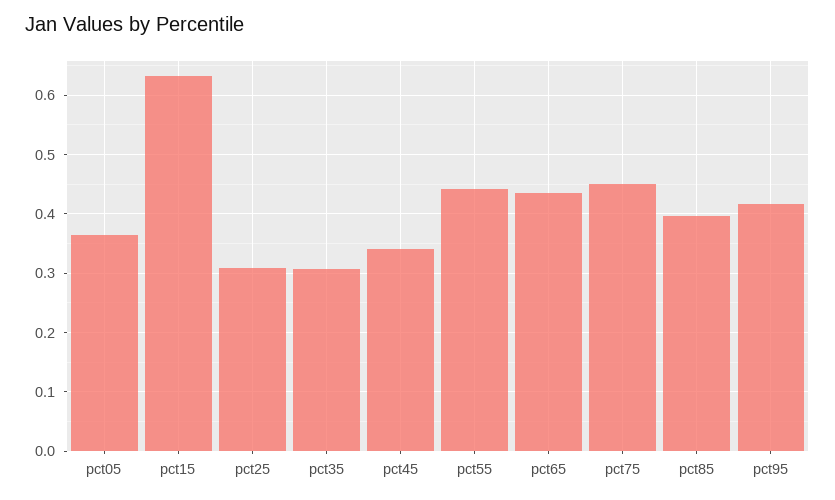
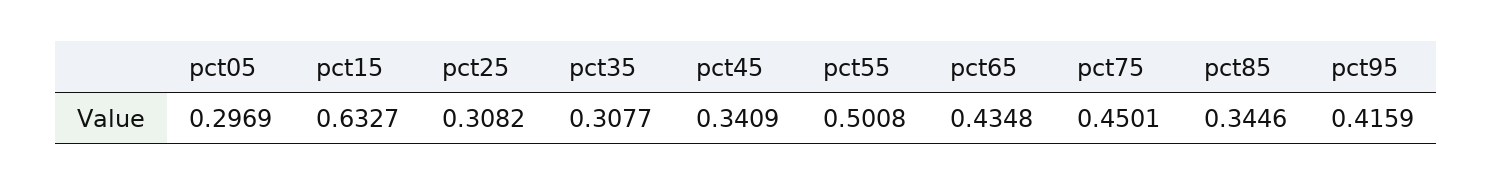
pct05: 0.36 -> 0.2969
pct55: 0.44 -> 0.5008
pct85: 0.4 -> 0.3446

